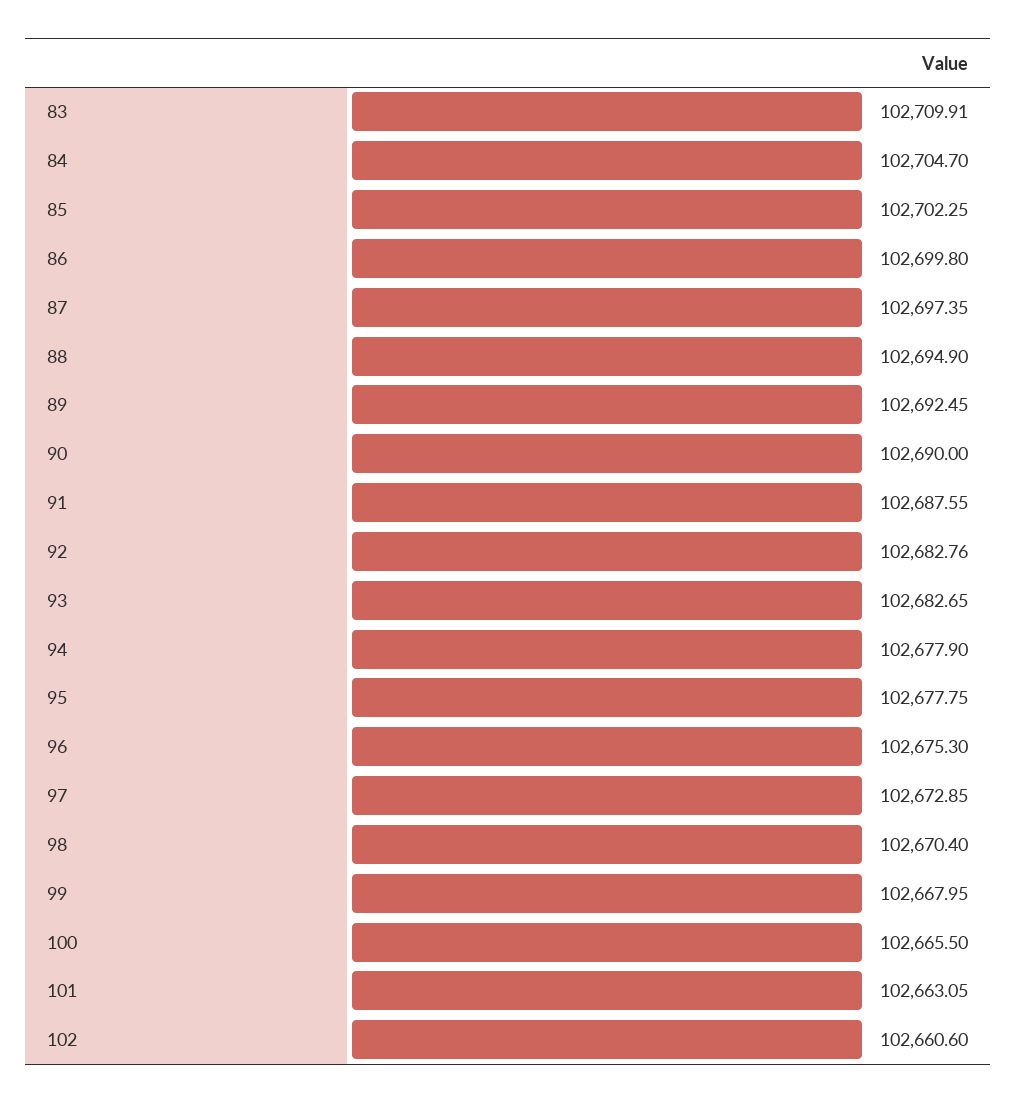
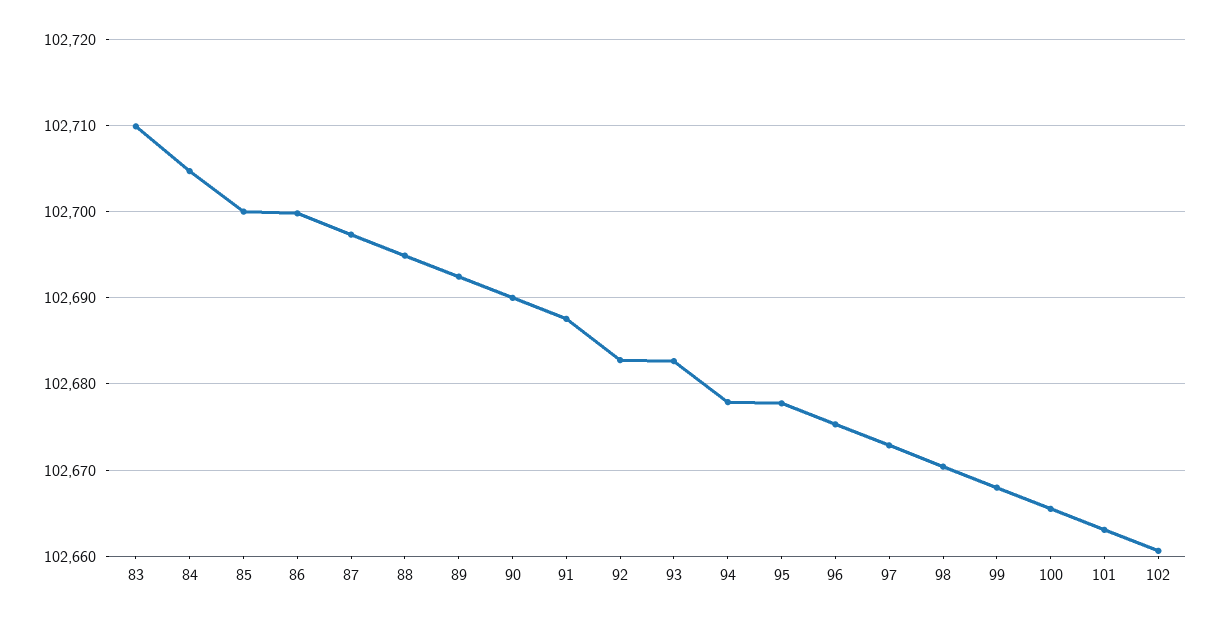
85: 102702.25 -> 102700

